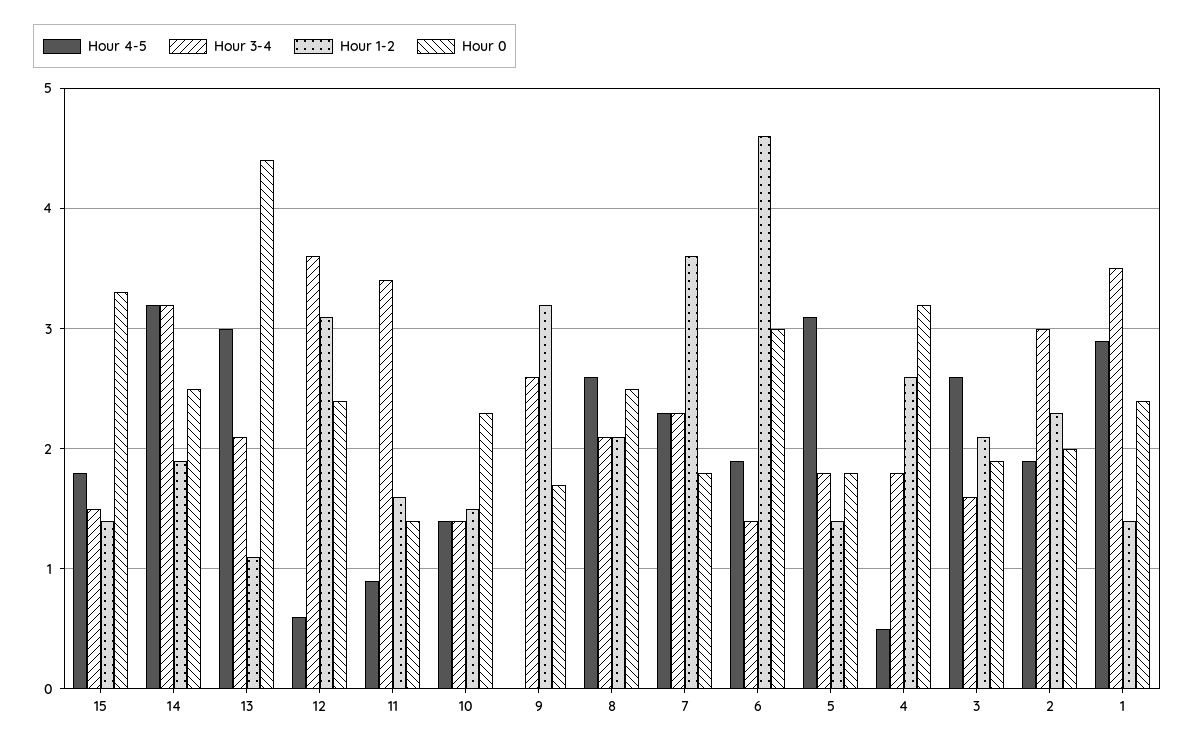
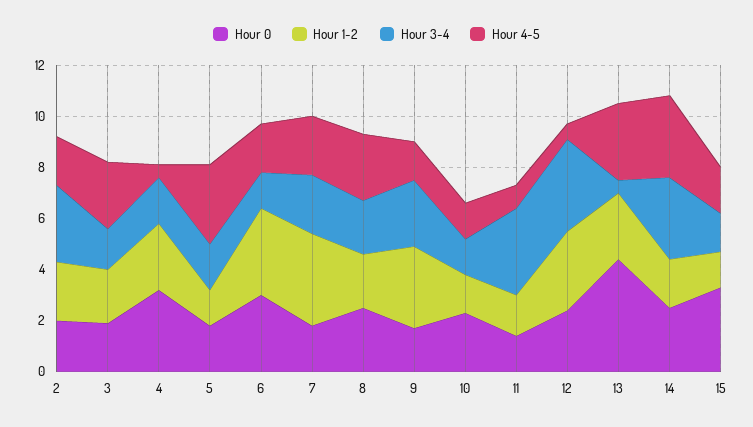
Hour 3-4, 13: 2.1 -> 0.5
Hour 1-2, 13: 1.1 -> 2.5
Hour 4-5, 9: 0 -> 1.5
Hour 1-2, 6: 4.6 -> 3.5
Hour 4-5, 1: 2.9 -> none
Hour 3-4, 1: 3.5 -> none
Hour 1-2, 1: 1.4 -> none
Hour 0, 1: 2.4 -> none

